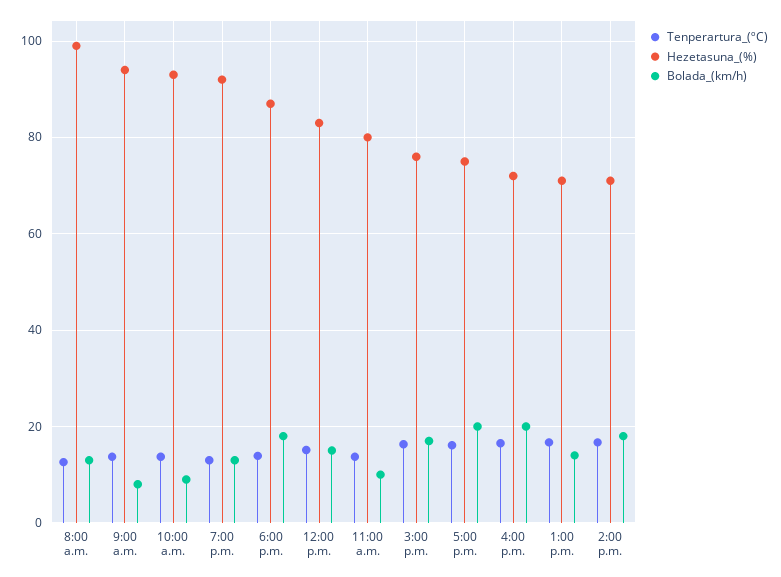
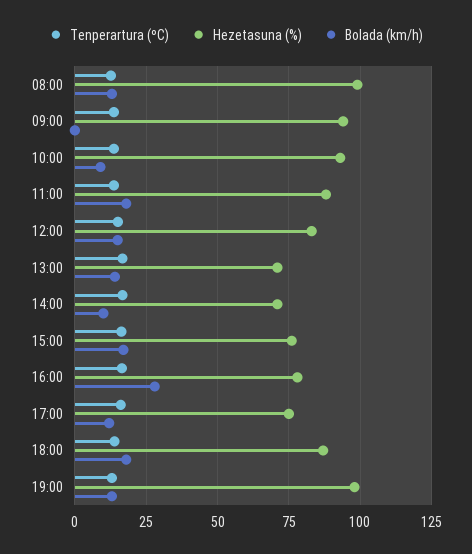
Bolada_(km/h), 9:00 a.m.: 8 -> 0
Hezetasuna_(%), 7:00 p.m.: 92 -> 97.5
Hezetasuna_(%), 11:00 a.m.: 80 -> 87.5
Bolada_(km/h), 11:00 a.m.: 10 -> 17.5
Bolada_(km/h), 5:00 p.m.: 20 -> 12.5
Hezetasuna_(%), 4:00 p.m.: 72 -> 77.5
Bolada_(km/h), 4:00 p.m.: 20 -> 27.5
Bolada_(km/h), 2:00 p.m.: 18 -> 10

